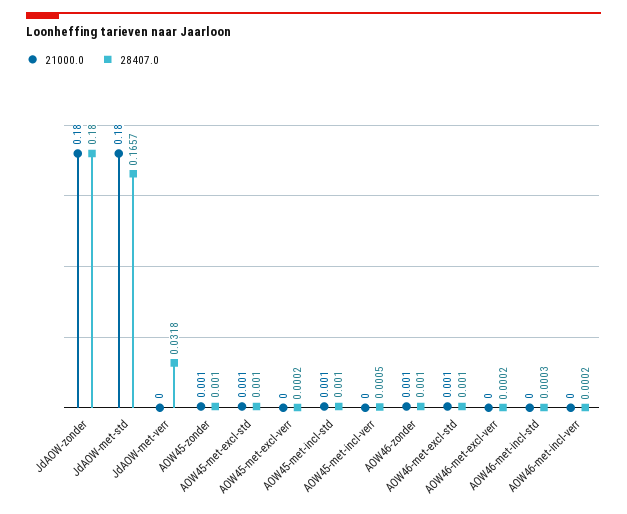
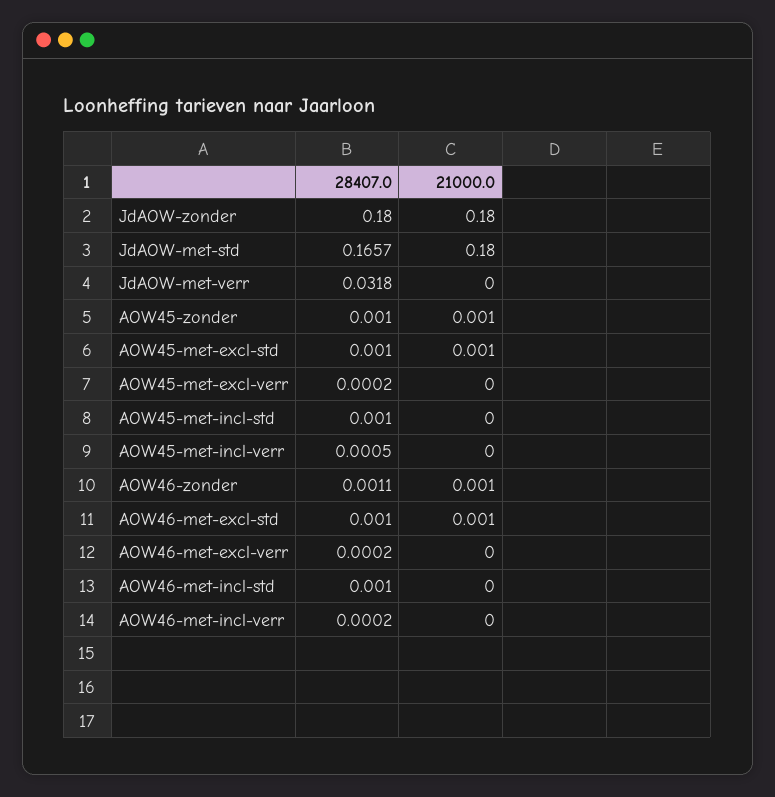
21000.0, AOW45-met-incl-std: 0.001 -> 0
28407.0, AOW46-zonder: 0.001 -> 0.0011
28407.0, AOW46-met-incl-std: 0.0003 -> 0.001

